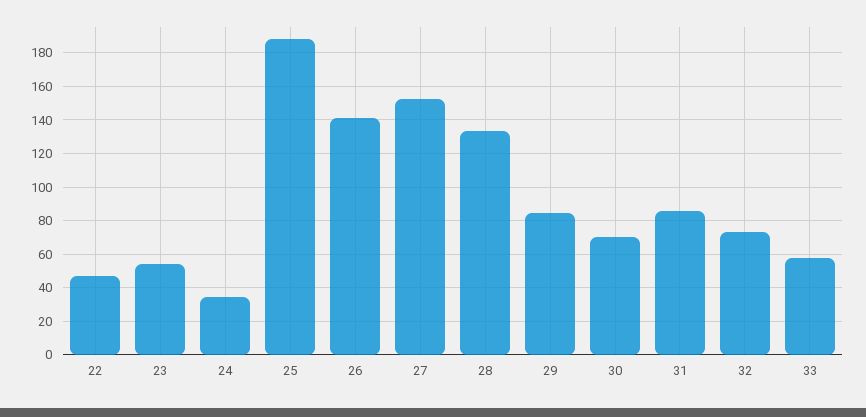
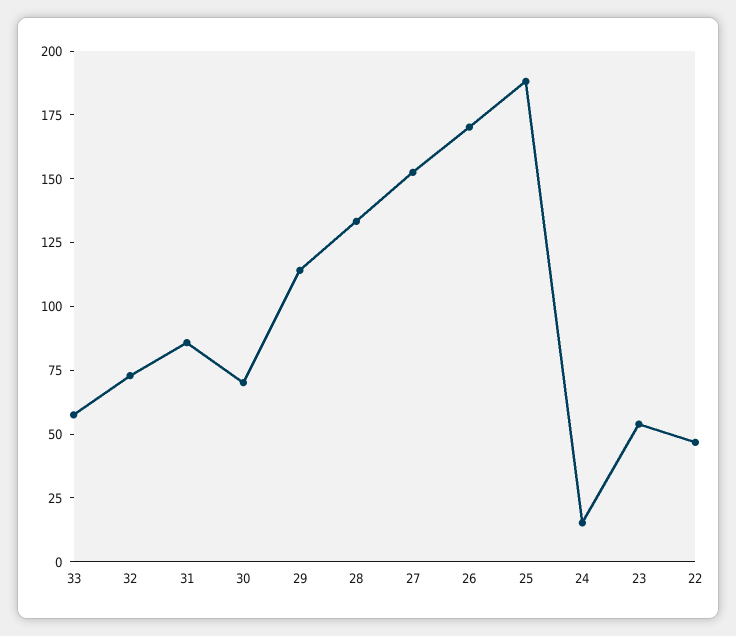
24: 35 -> 15
26: 140 -> 170
29: 85 -> 115

